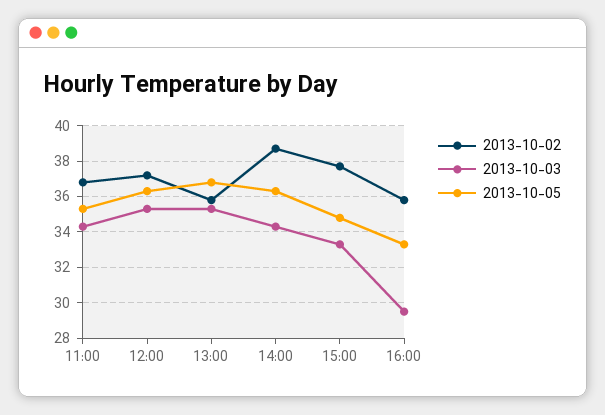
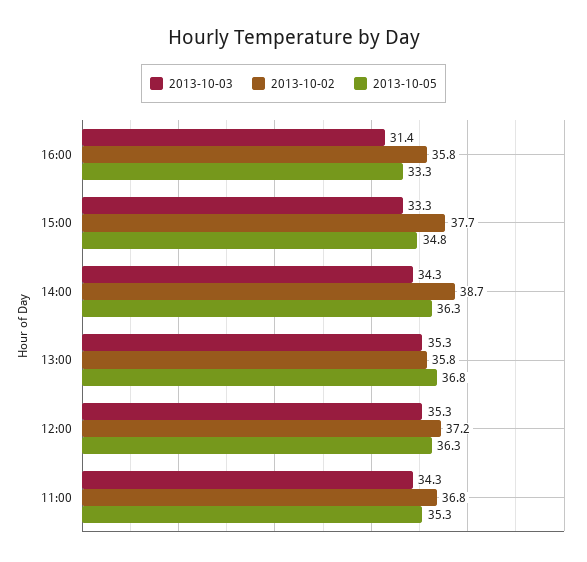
2013-10-03, 16:00: 29.5 -> 31.4

